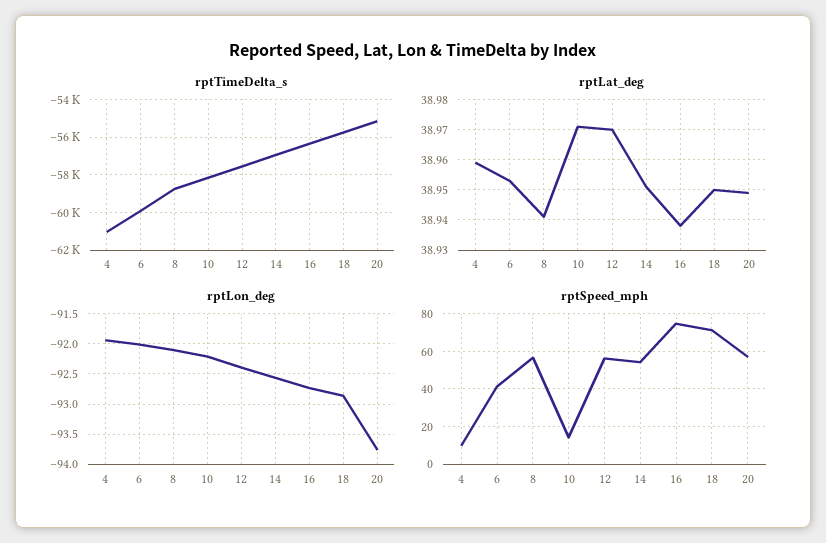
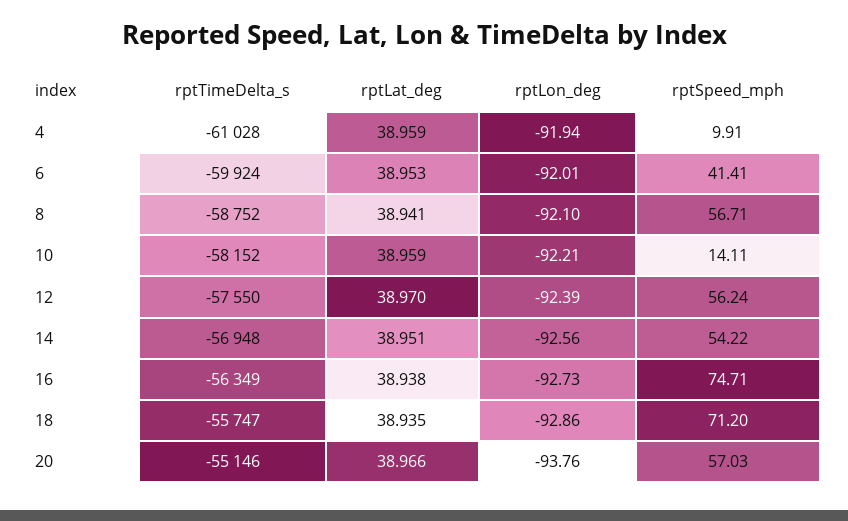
rptLat_deg, 10: 38.97 -> 38.959
rptLat_deg, 18: 38.95 -> 38.935
rptLat_deg, 20: 38.95 -> 38.966

